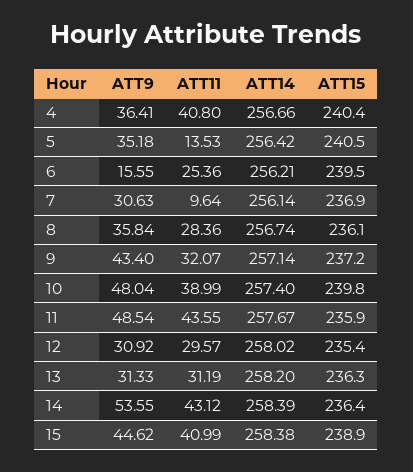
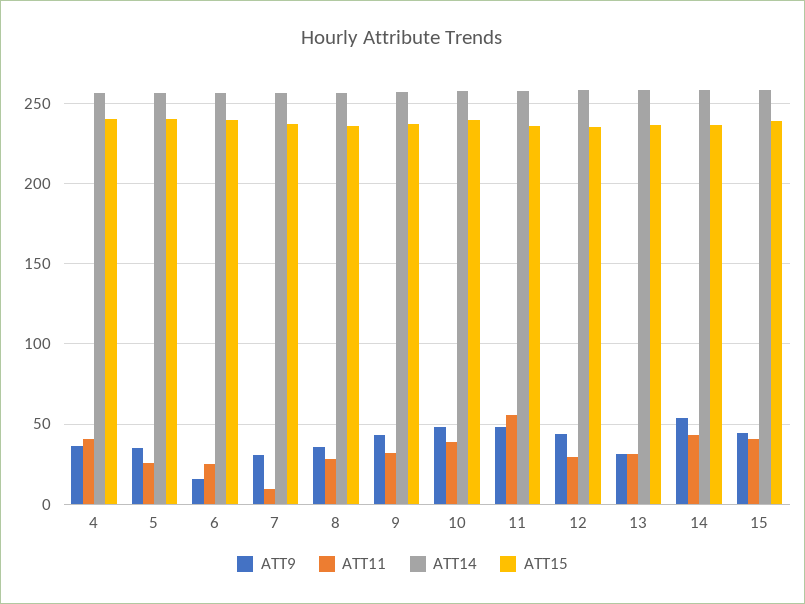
ATT11, 5: 13.53 -> 25
ATT11, 11: 43.55 -> 55
ATT9, 12: 30.92 -> 45

